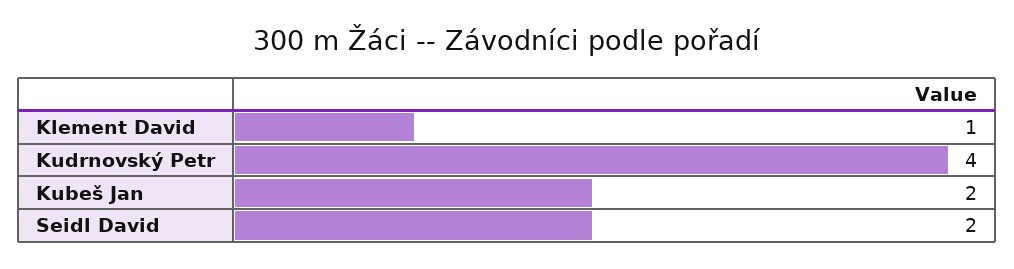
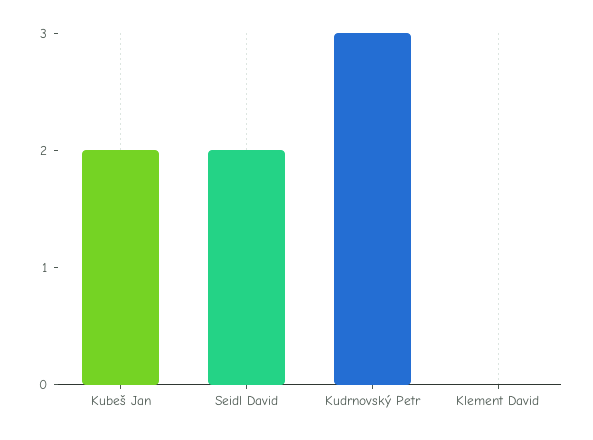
Klement David: 1 -> 0
Kudrnovský Petr: 4 -> 3

